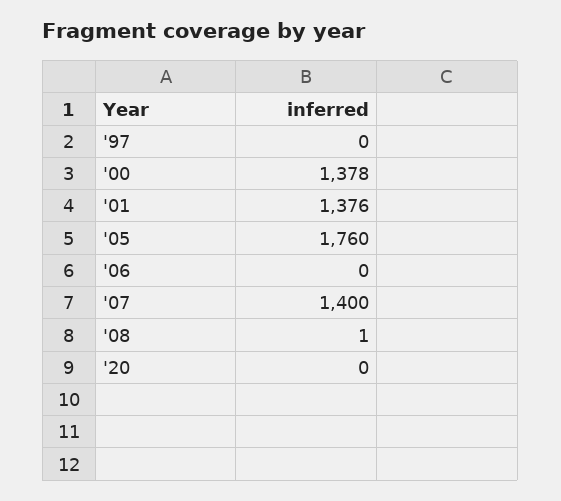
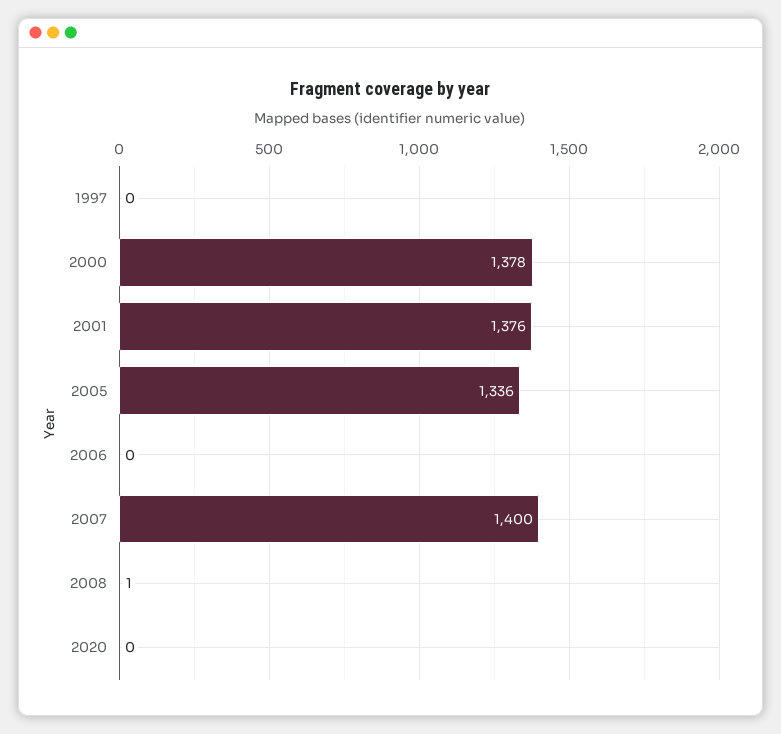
'05: 1760 -> 1336

